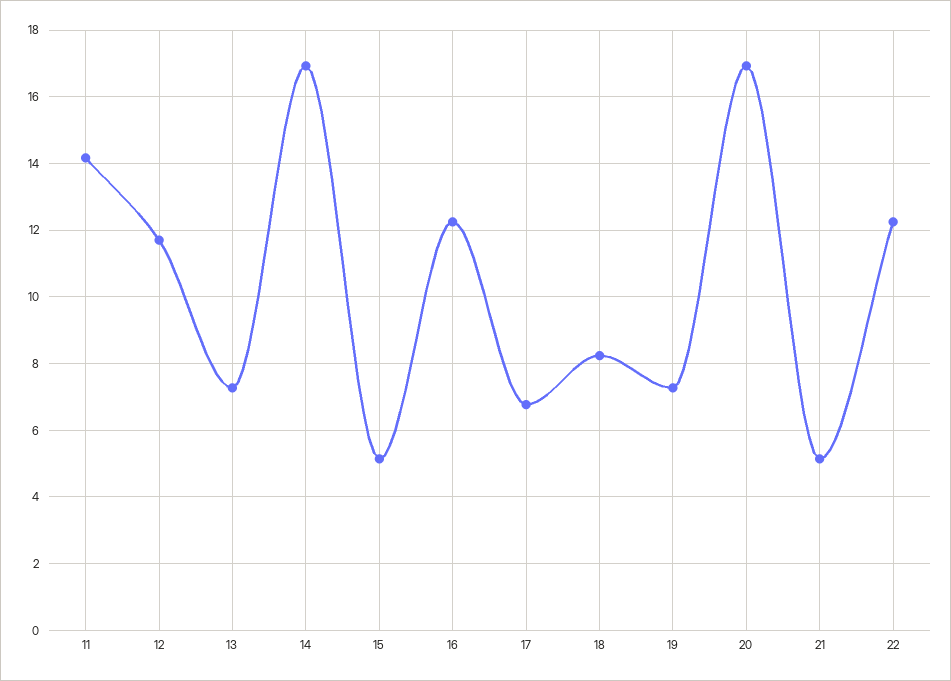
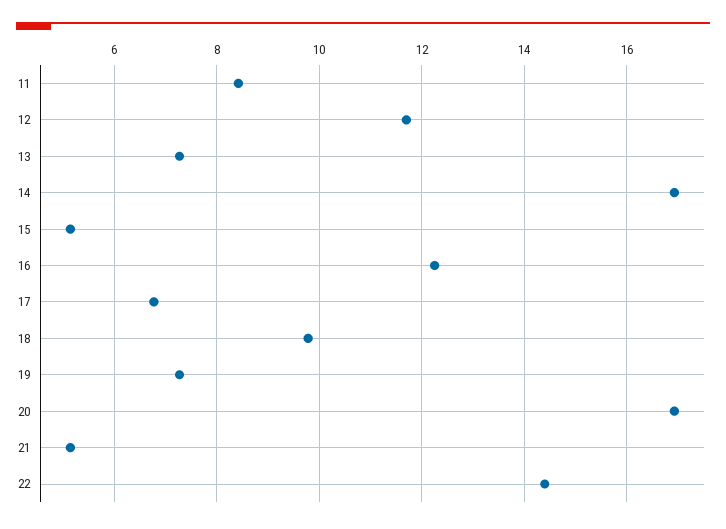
11: 14.2 -> 8.4
18: 8.2 -> 9.8
22: 12.2 -> 14.4

